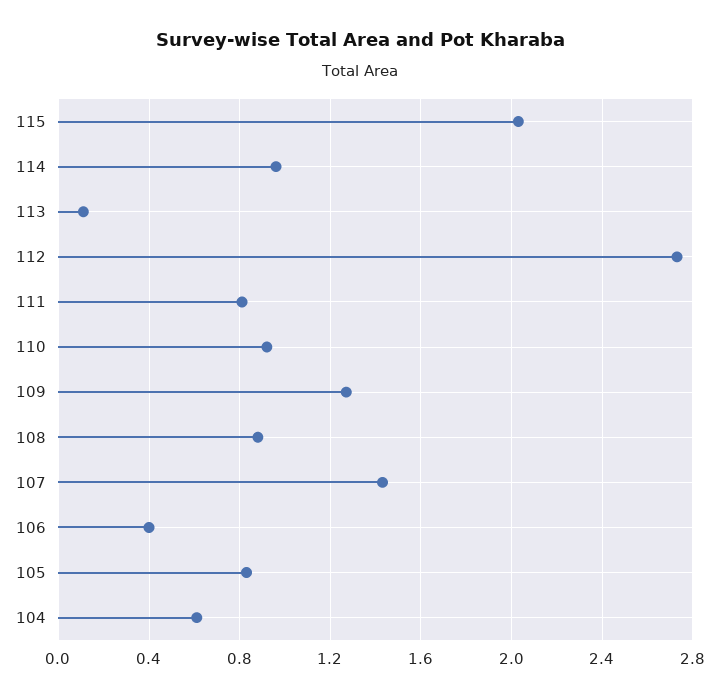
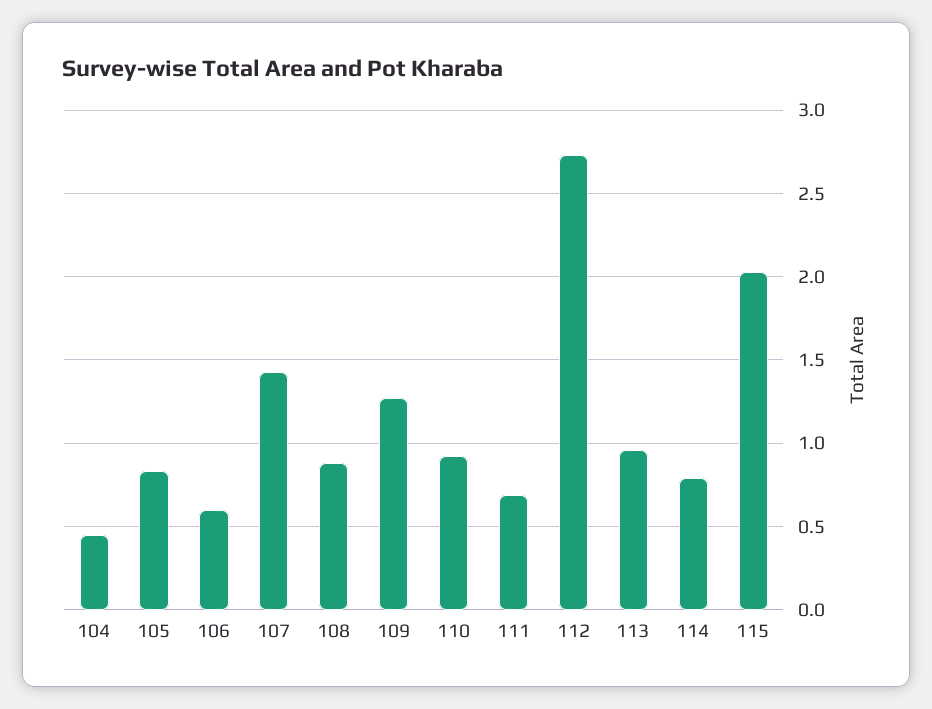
114: 0.95 -> 0.8
113: 0.1 -> 0.95
111: 0.8 -> 0.7
106: 0.4 -> 0.6
104: 0.6 -> 0.45

